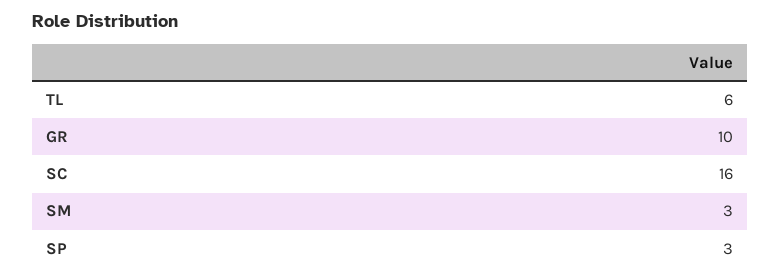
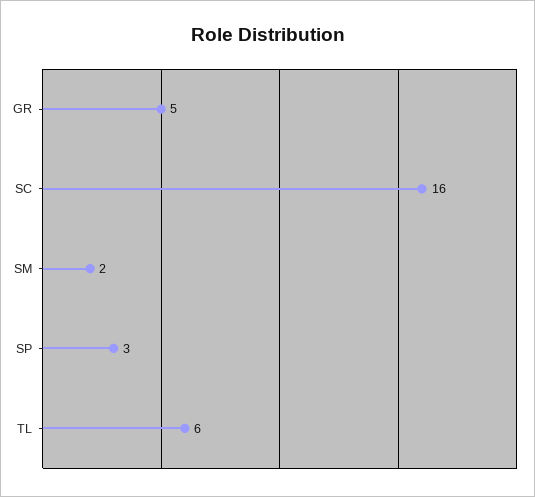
GR: 10 -> 5
SM: 3 -> 2

